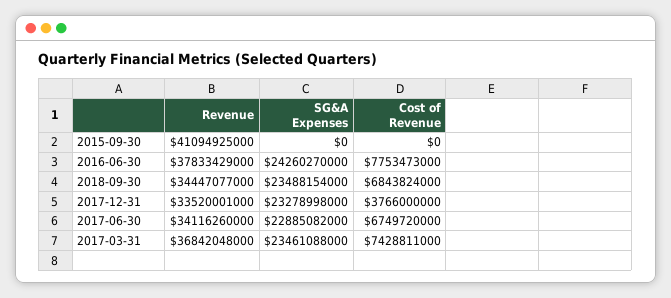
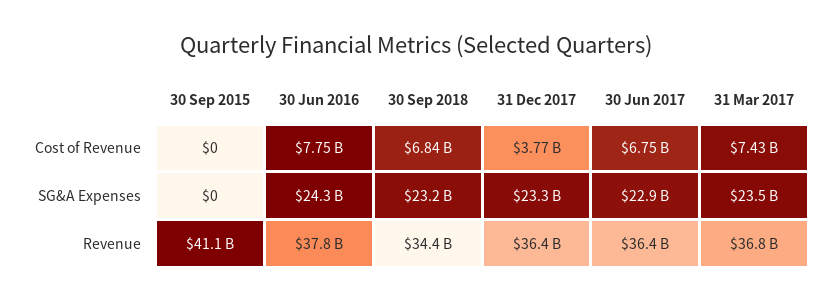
SG&A Expenses, 2018-09-30: 23488154000 -> 23200000000
Revenue, 2017-12-31: 33520001000 -> 36400000000
Revenue, 2017-06-30: 34116260000 -> 36400000000

